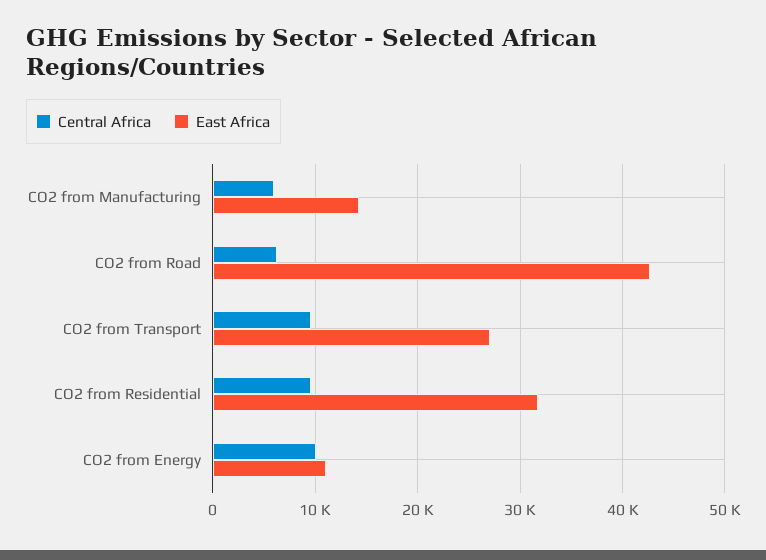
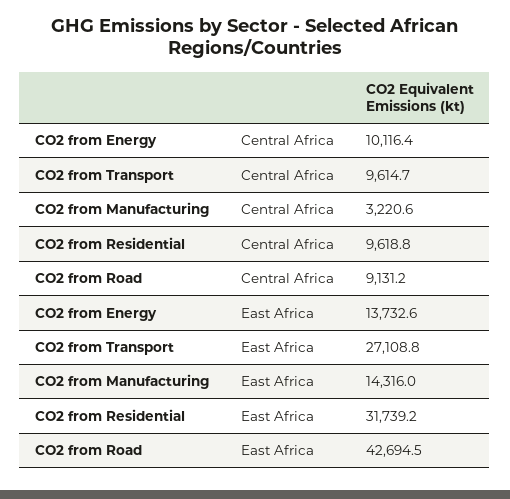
Central Africa, CO2 from Manufacturing: 6000 -> 3220.6
Central Africa, CO2 from Road: 6000 -> 9131.2
East Africa, CO2 from Energy: 11000 -> 13732.6

